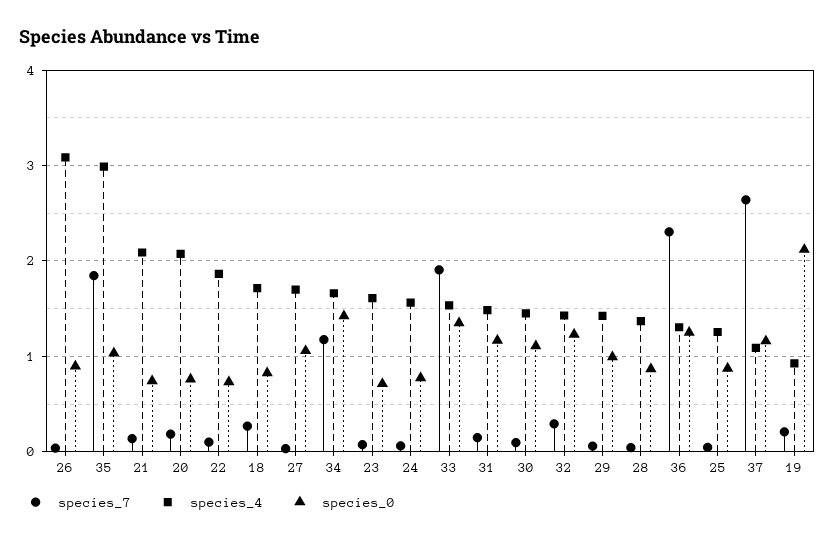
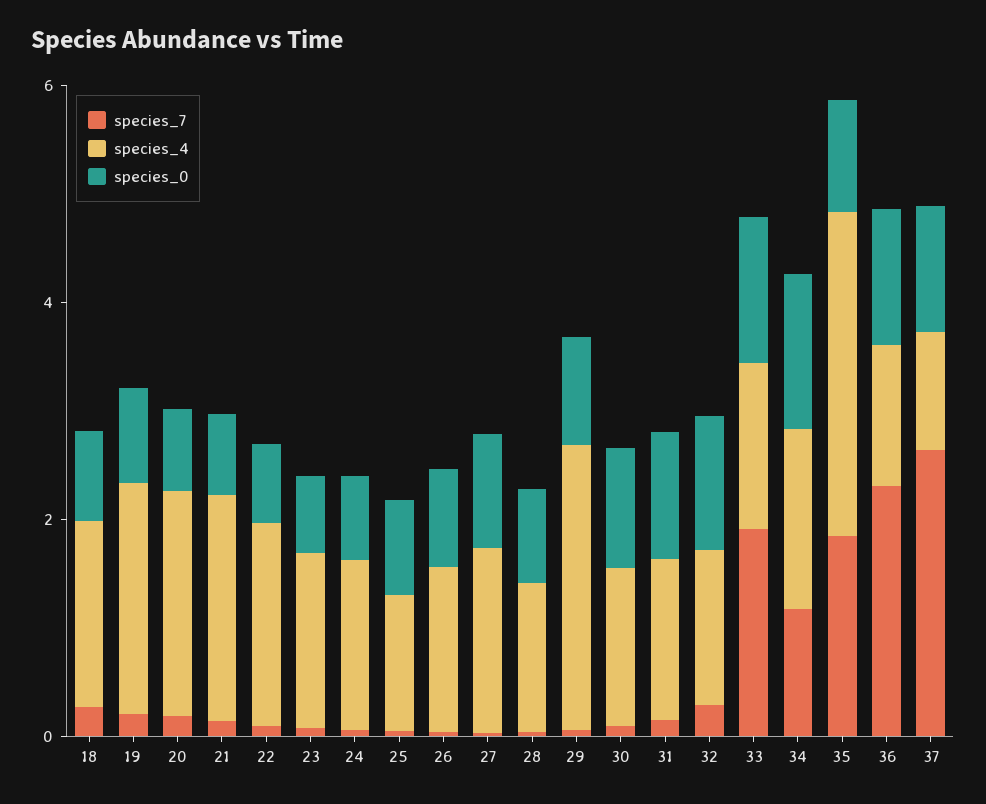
species_4, 26: 3.1 -> 1.5
species_4, 29: 1.4 -> 2.5
species_4, 19: 0.9 -> 2
species_0, 19: 2.1 -> 1

